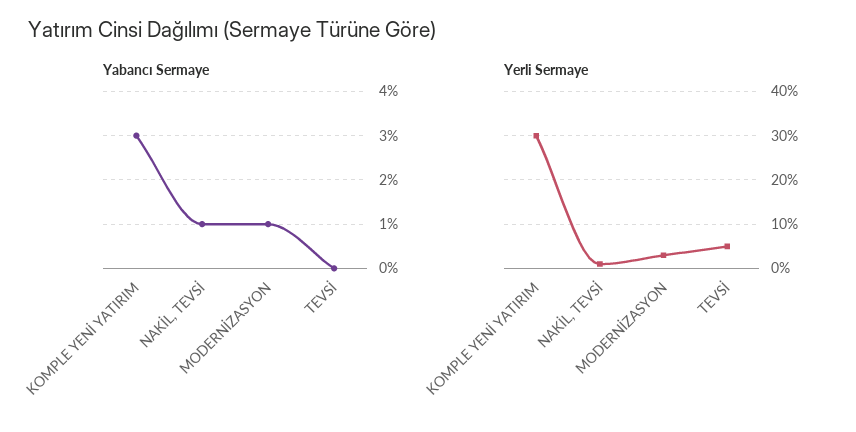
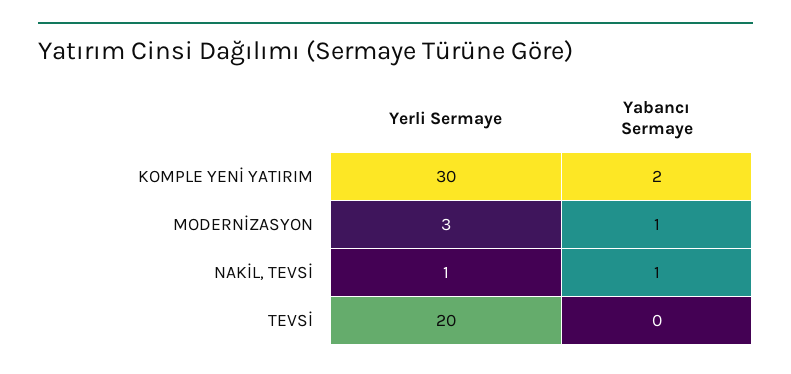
Yabancı Sermaye, KOMPLE YENİ YATIRIM: 3 -> 2
Yerli Sermaye, TEVSİ: 5 -> 20

